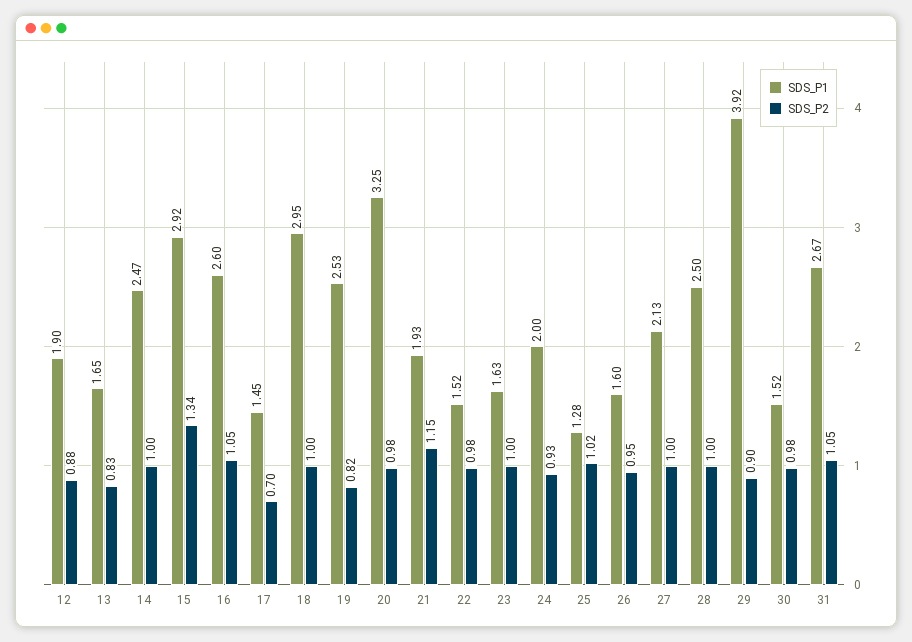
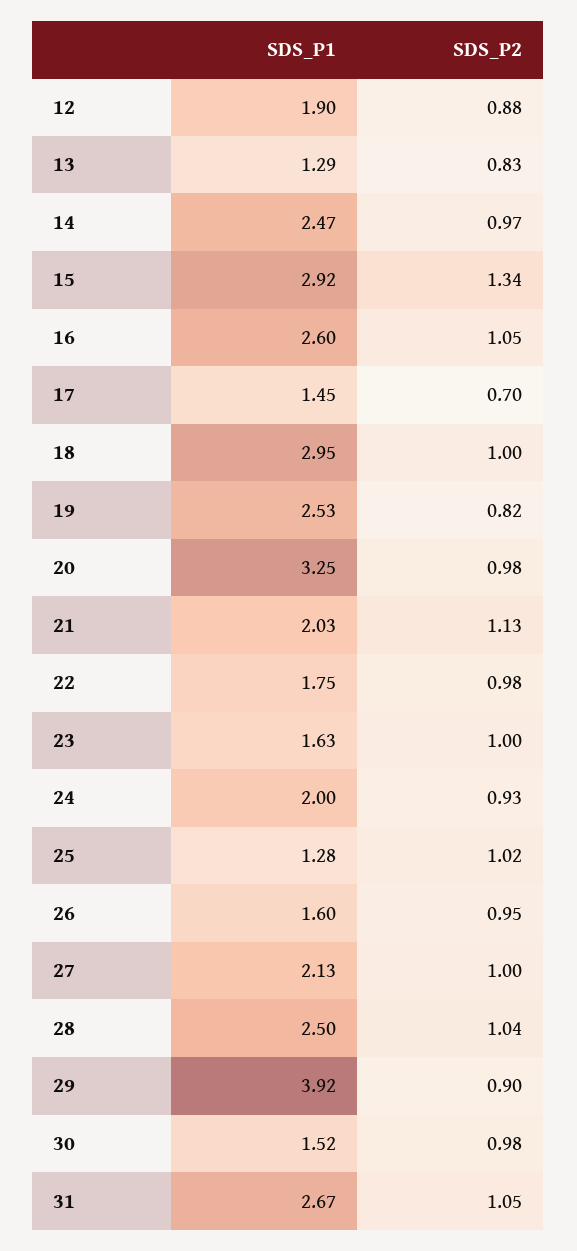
SDS_P1, 13: 1.65 -> 1.29
SDS_P2, 14: 1 -> 0.97
SDS_P1, 21: 1.93 -> 2.03
SDS_P2, 21: 1.15 -> 1.13
SDS_P1, 22: 1.52 -> 1.75
SDS_P2, 28: 1 -> 1.04

